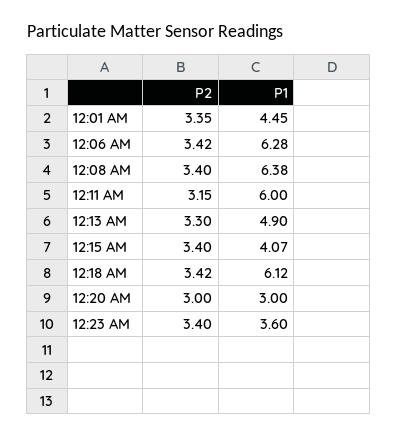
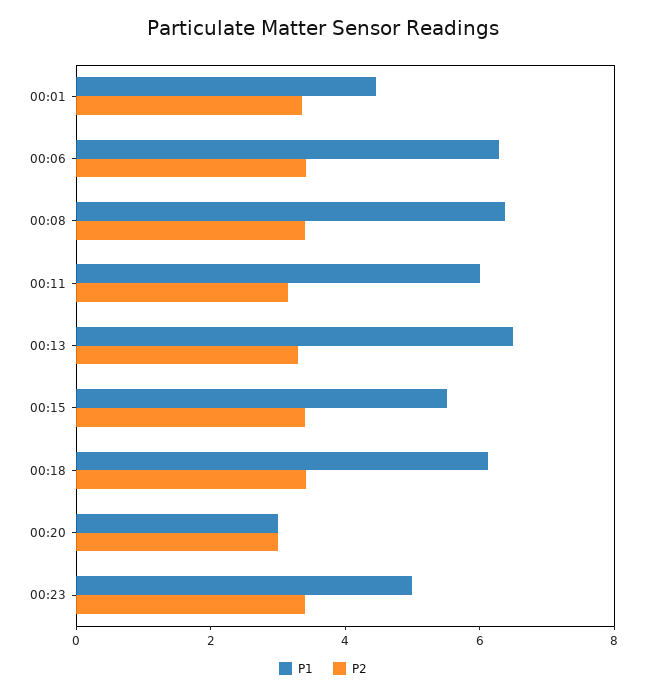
P1, 12:13 AM: 4.9 -> 6.5
P1, 12:15 AM: 4.07 -> 5.5
P1, 12:23 AM: 3.6 -> 5

